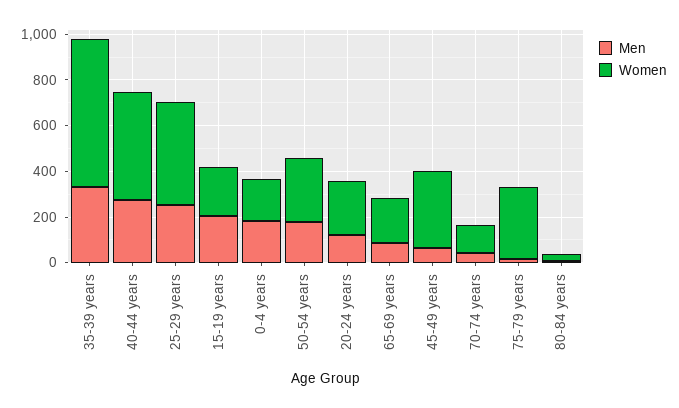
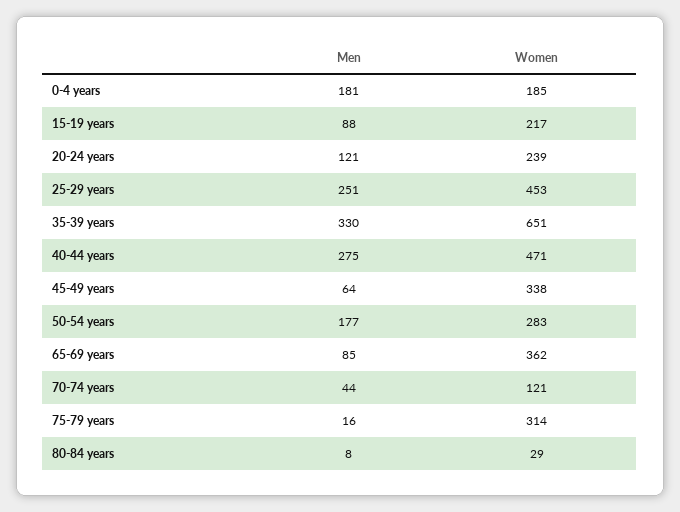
Men, 15-19 years: 200 -> 88
Women, 65-69 years: 200 -> 362

